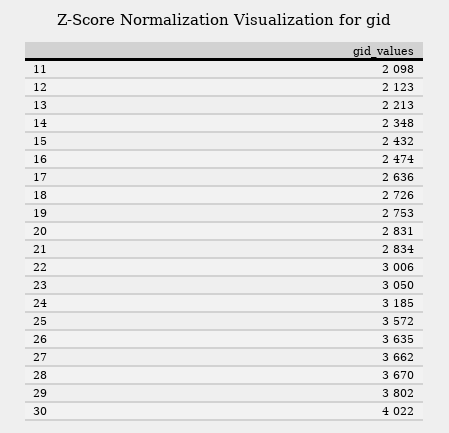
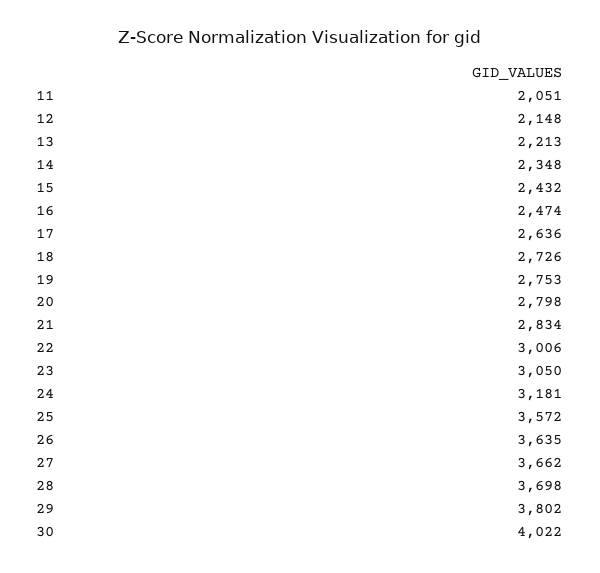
11: 2098 -> 2051
12: 2123 -> 2148
20: 2831 -> 2798
24: 3185 -> 3181
28: 3670 -> 3698

